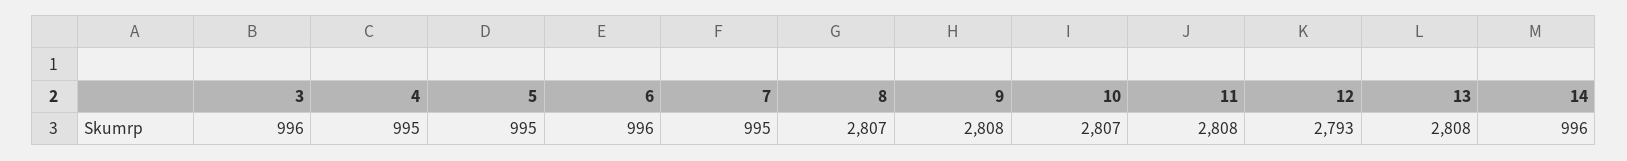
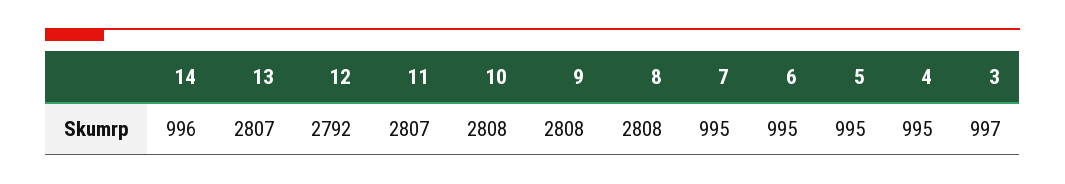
3: 996 -> 997
6: 996 -> 995
8: 2807 -> 2808
10: 2807 -> 2808
11: 2808 -> 2807
12: 2793 -> 2792
13: 2808 -> 2807

